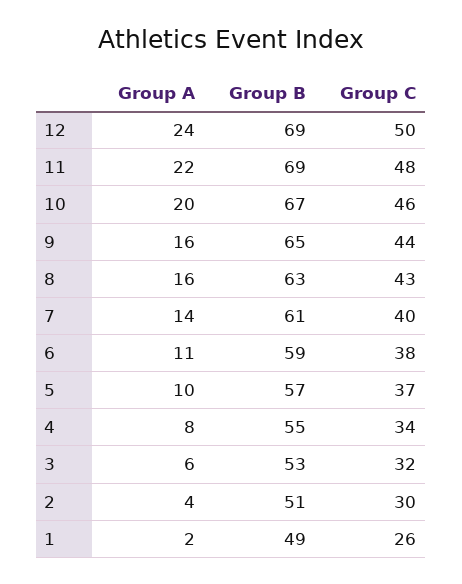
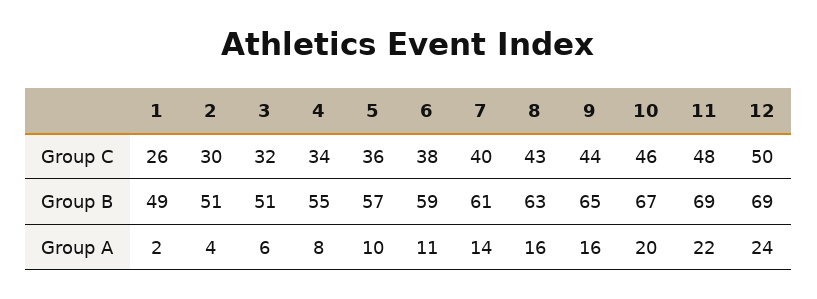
Group C, 5: 37 -> 36
Group B, 3: 53 -> 51

